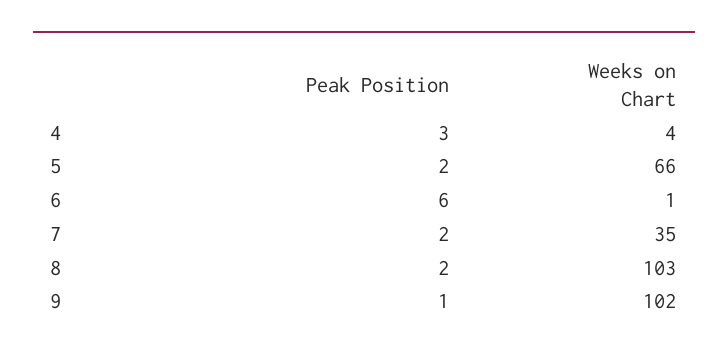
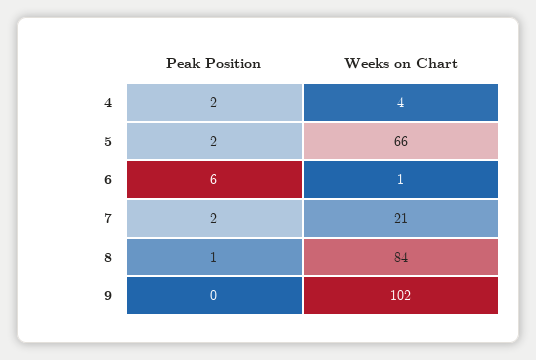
Peak Position, 4: 3 -> 2
Weeks on Chart, 7: 35 -> 21
Peak Position, 8: 2 -> 1
Weeks on Chart, 8: 103 -> 84
Peak Position, 9: 1 -> 0

